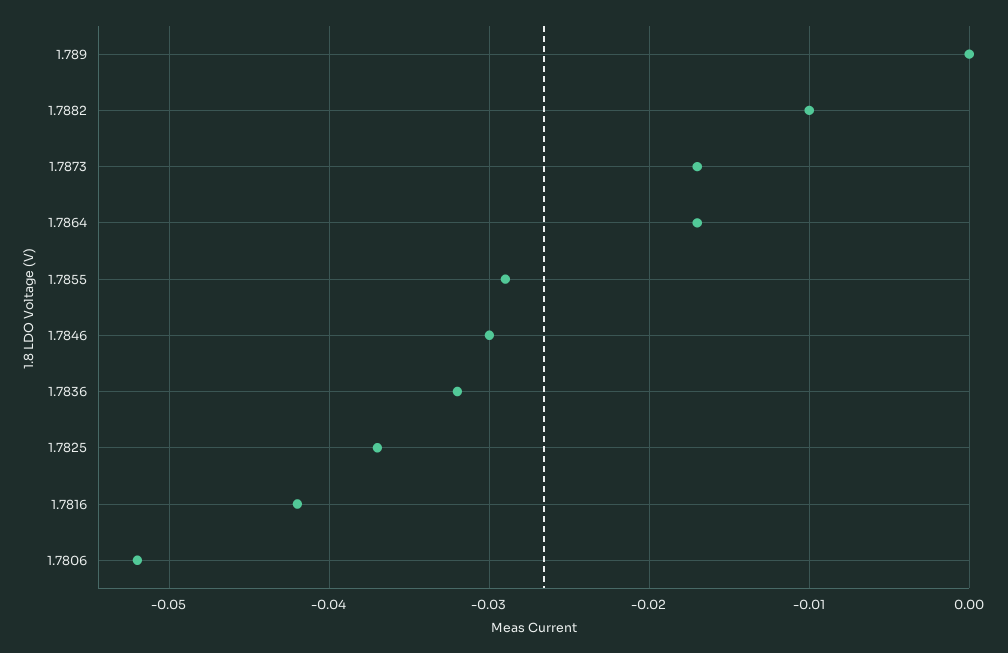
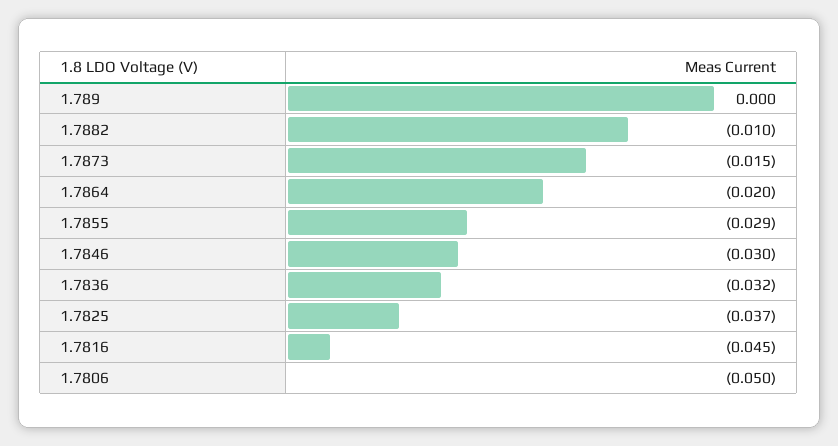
1.7873: -0.017 -> -0.015
1.7864: -0.017 -> -0.02
1.7816: -0.042 -> -0.045
1.7806: -0.052 -> -0.05

